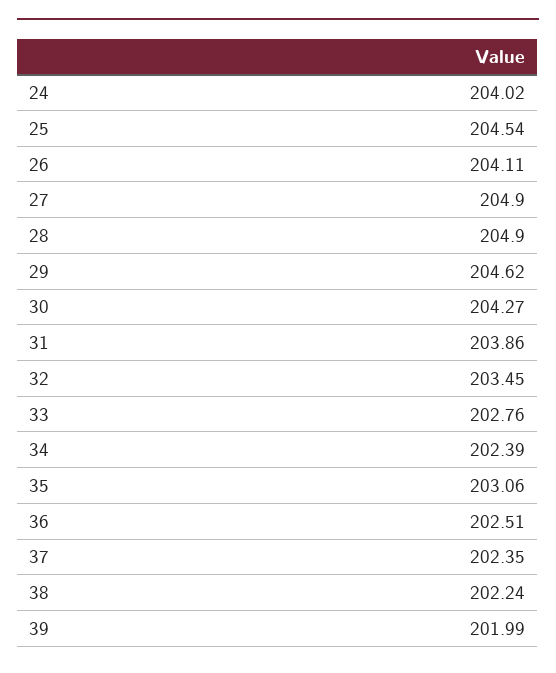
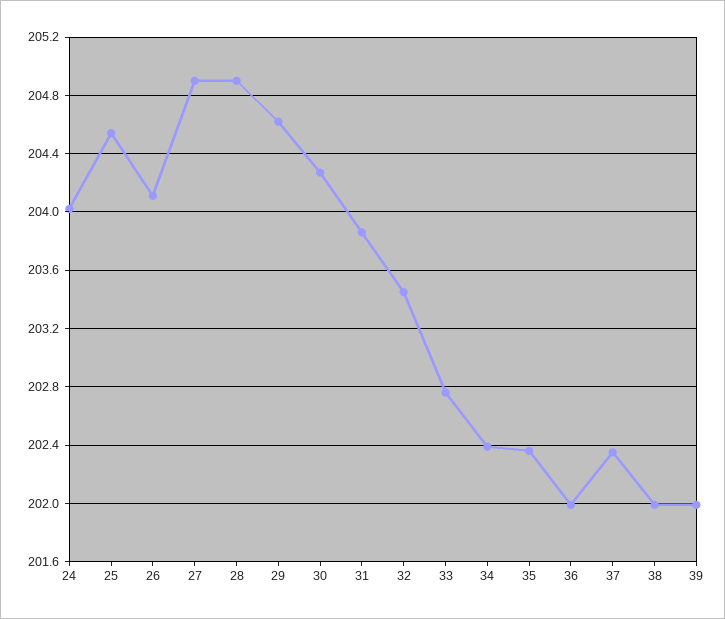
35: 203.06 -> 202.35
36: 202.51 -> 202
38: 202.24 -> 202

